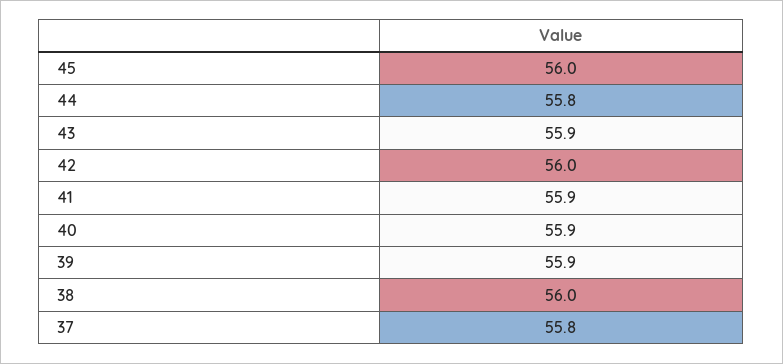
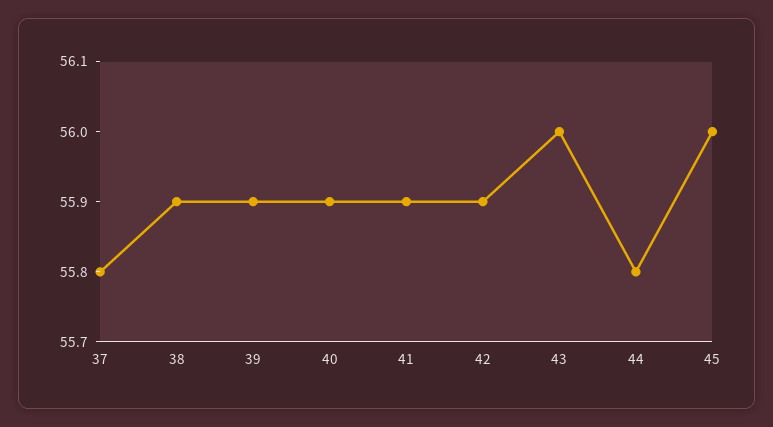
43: 55.9 -> 56
42: 56 -> 55.9
38: 56 -> 55.9

